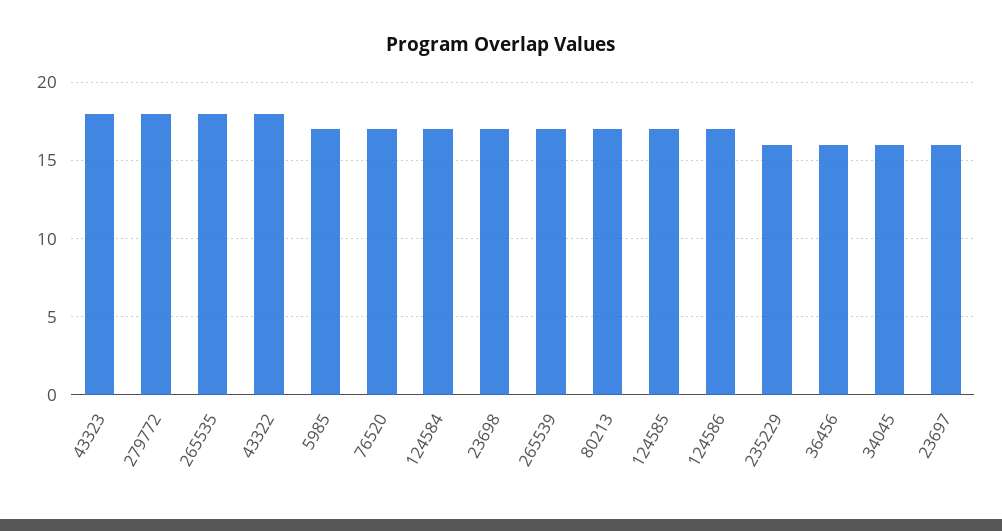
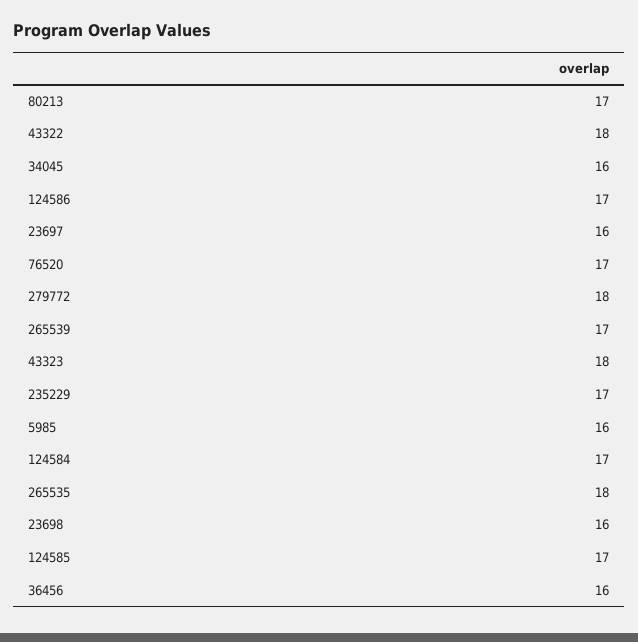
5985: 17 -> 16
23698: 17 -> 16
235229: 16 -> 17

